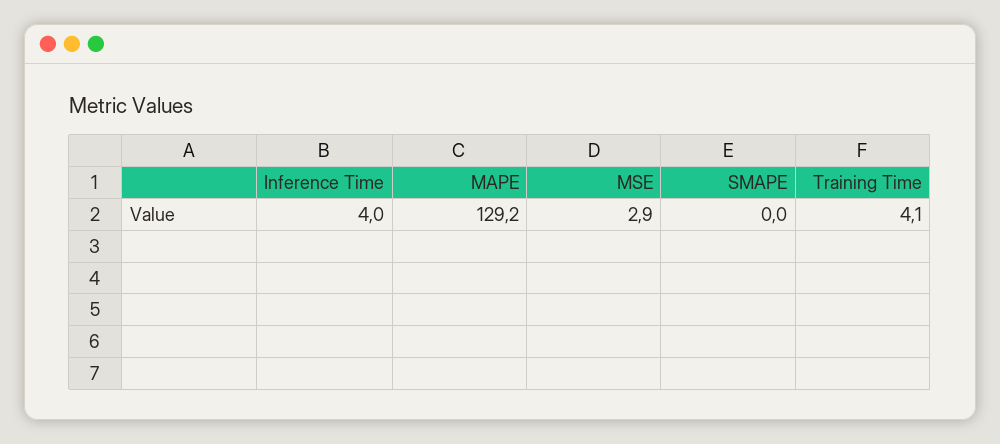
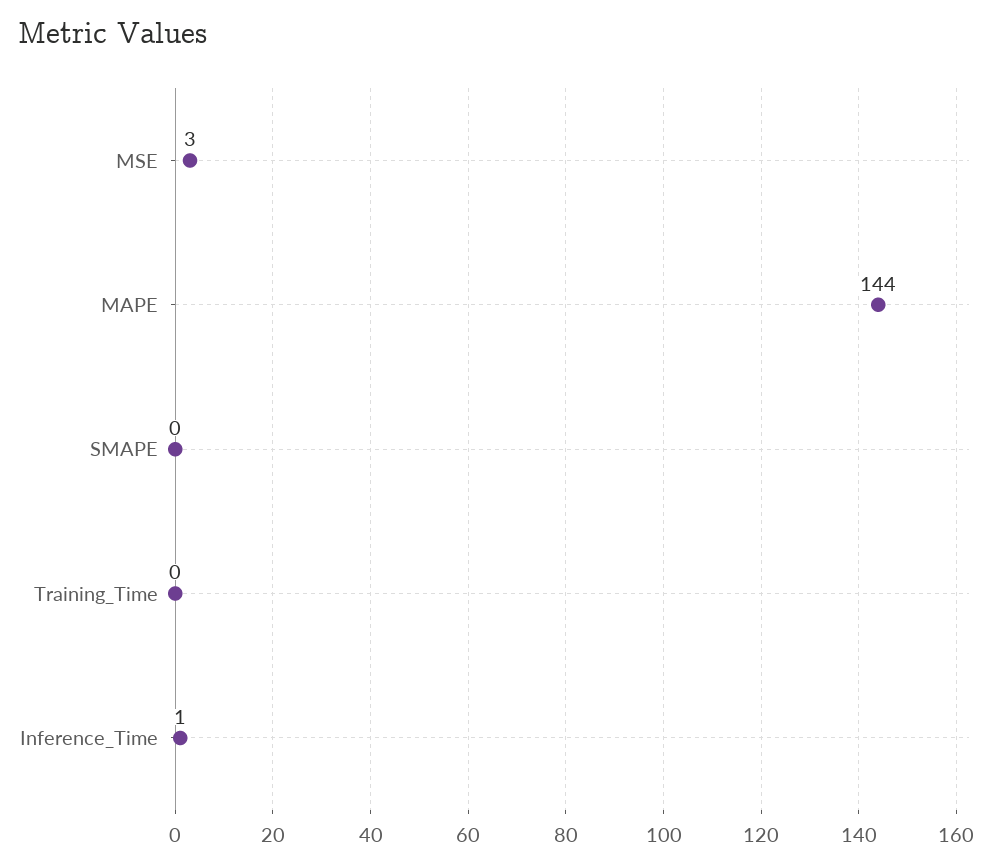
Inference Time: 4 -> 1
MAPE: 129.2 -> 144
Training Time: 4.1 -> 0

